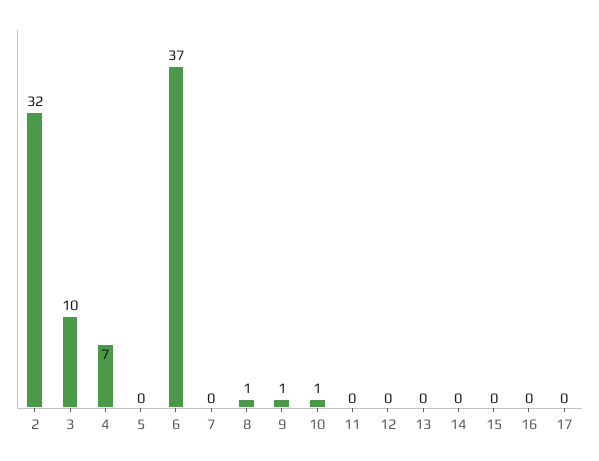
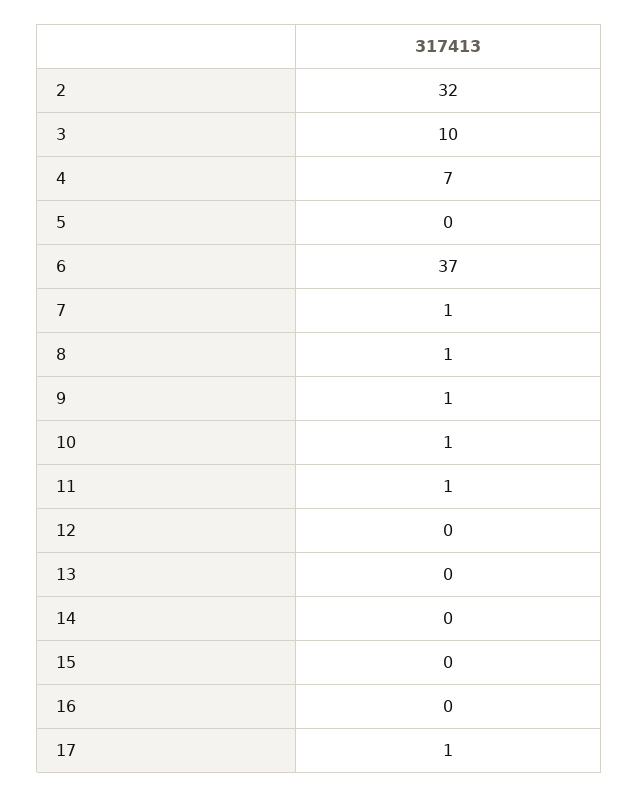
7: 0 -> 1
11: 0 -> 1
17: 0 -> 1

